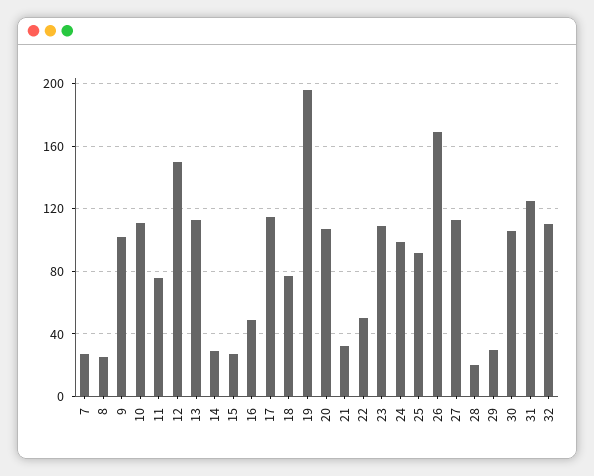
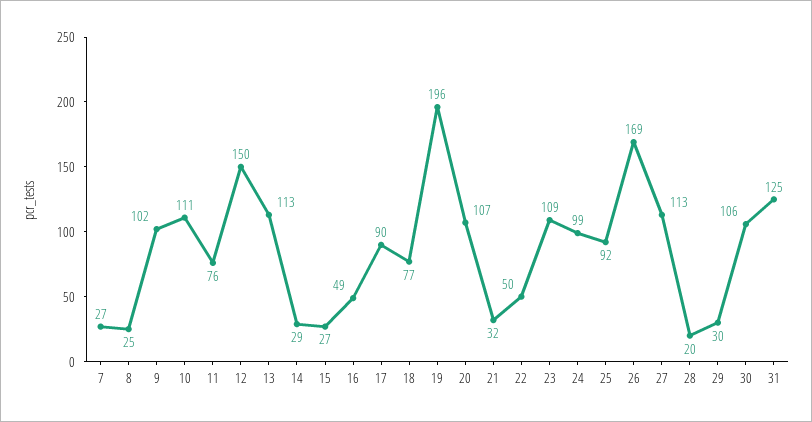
17: 115 -> 90
32: 110 -> none

